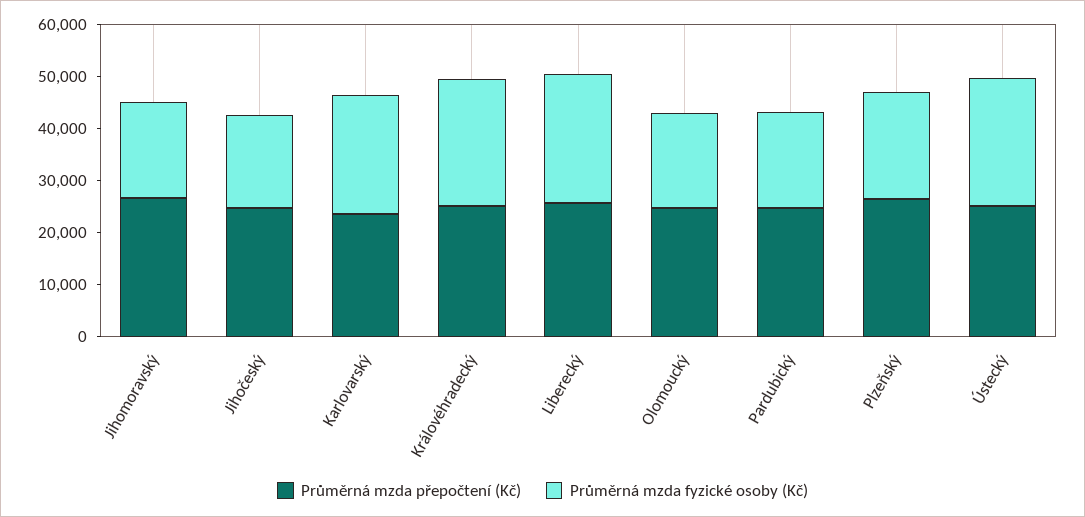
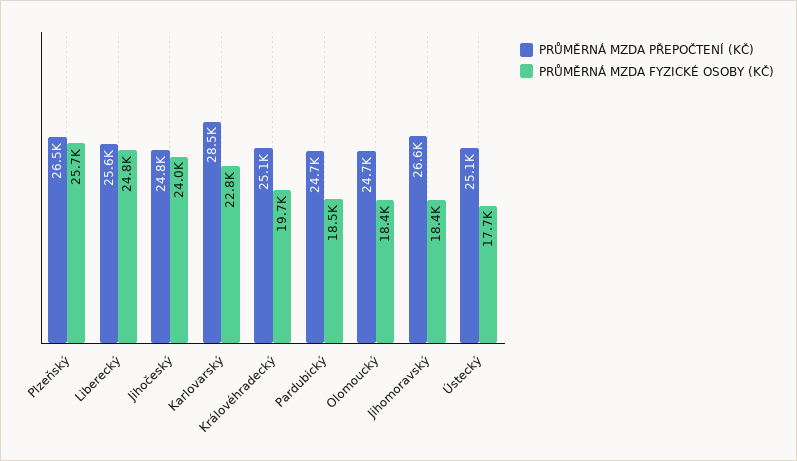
Průměrná mzda fyzické osoby (Kč), Jihočeský: 18000 -> 24000
Průměrná mzda přepočtení (Kč), Karlovarský: 24000 -> 28500
Průměrná mzda fyzické osoby (Kč), Královéhradecký: 24000 -> 19700
Průměrná mzda fyzické osoby (Kč), Plzeňský: 20000 -> 25700
Průměrná mzda fyzické osoby (Kč), Ústecký: 24000 -> 17700

